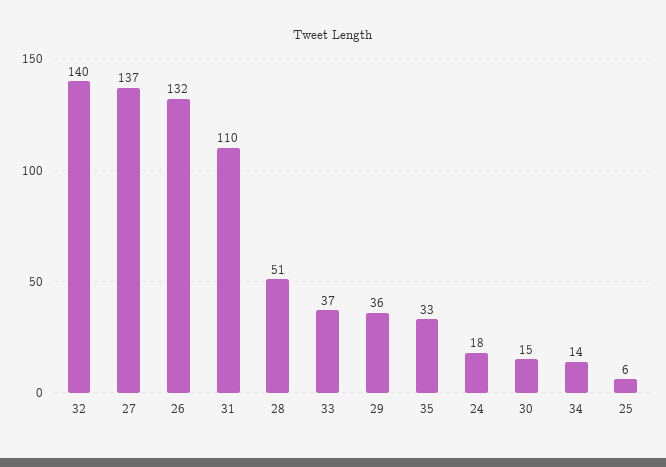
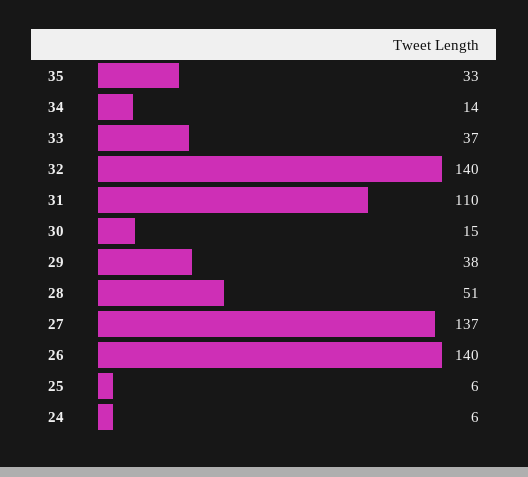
26: 132 -> 140
29: 36 -> 38
24: 18 -> 6

